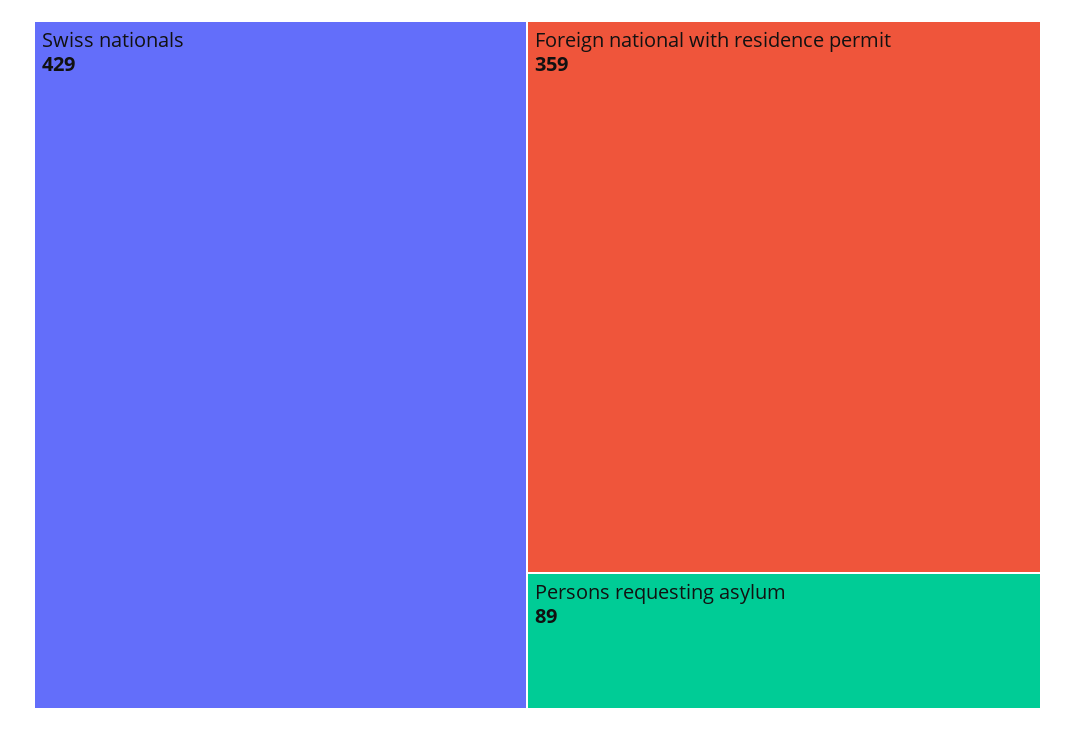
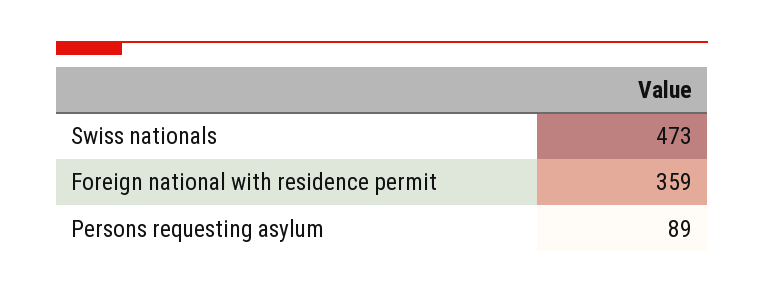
Swiss nationals: 429 -> 473

